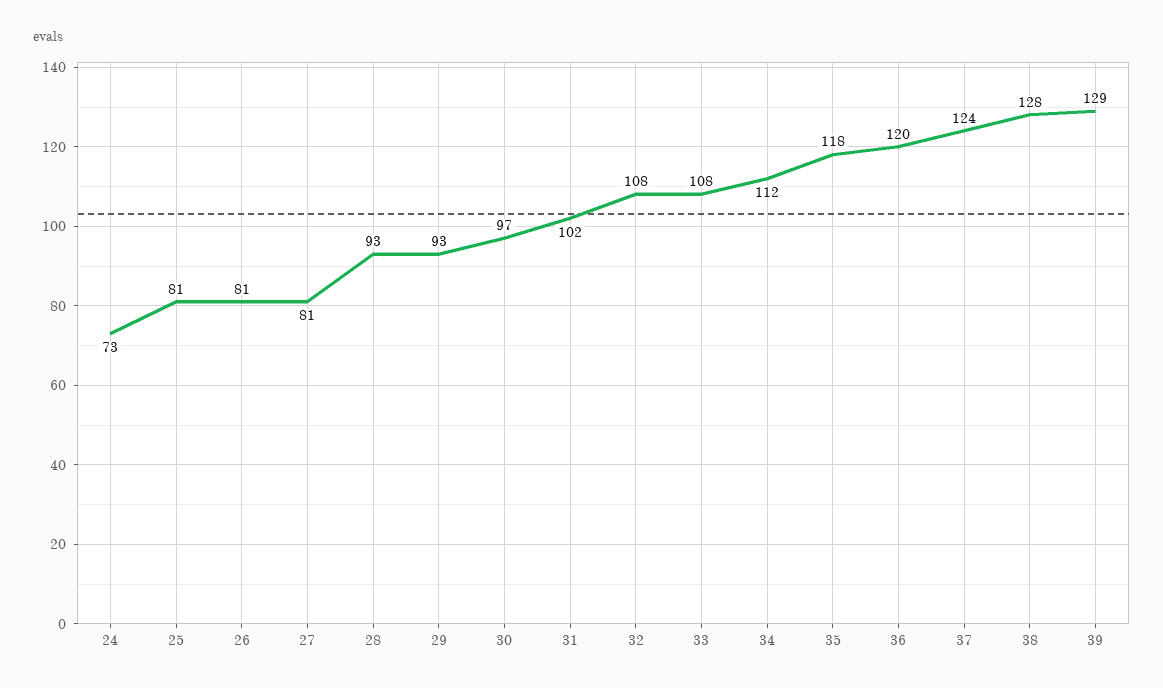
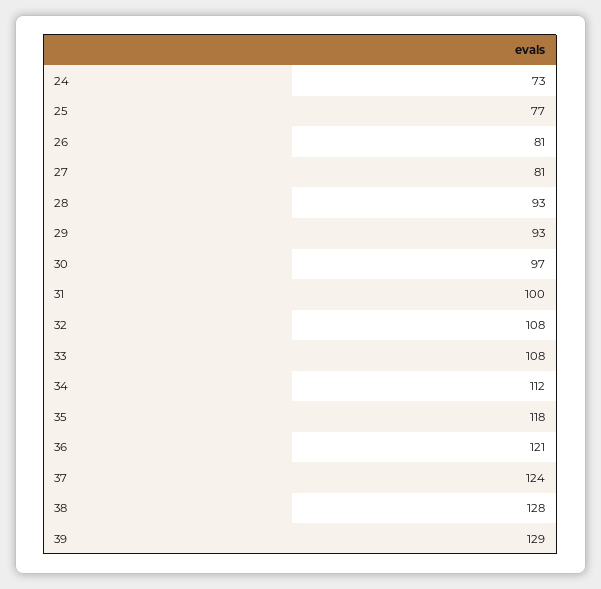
25: 81 -> 77
31: 102 -> 100
36: 120 -> 121

